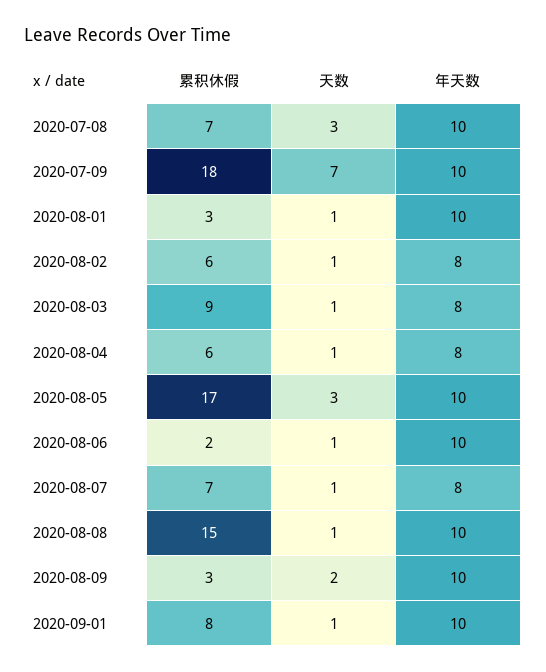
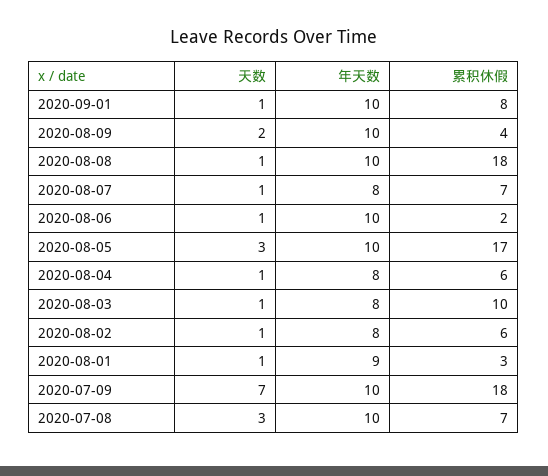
年天数, 2020-08-01: 10 -> 9
累积休假, 2020-08-03: 9 -> 10
累积休假, 2020-08-08: 15 -> 18
累积休假, 2020-08-09: 3 -> 4

